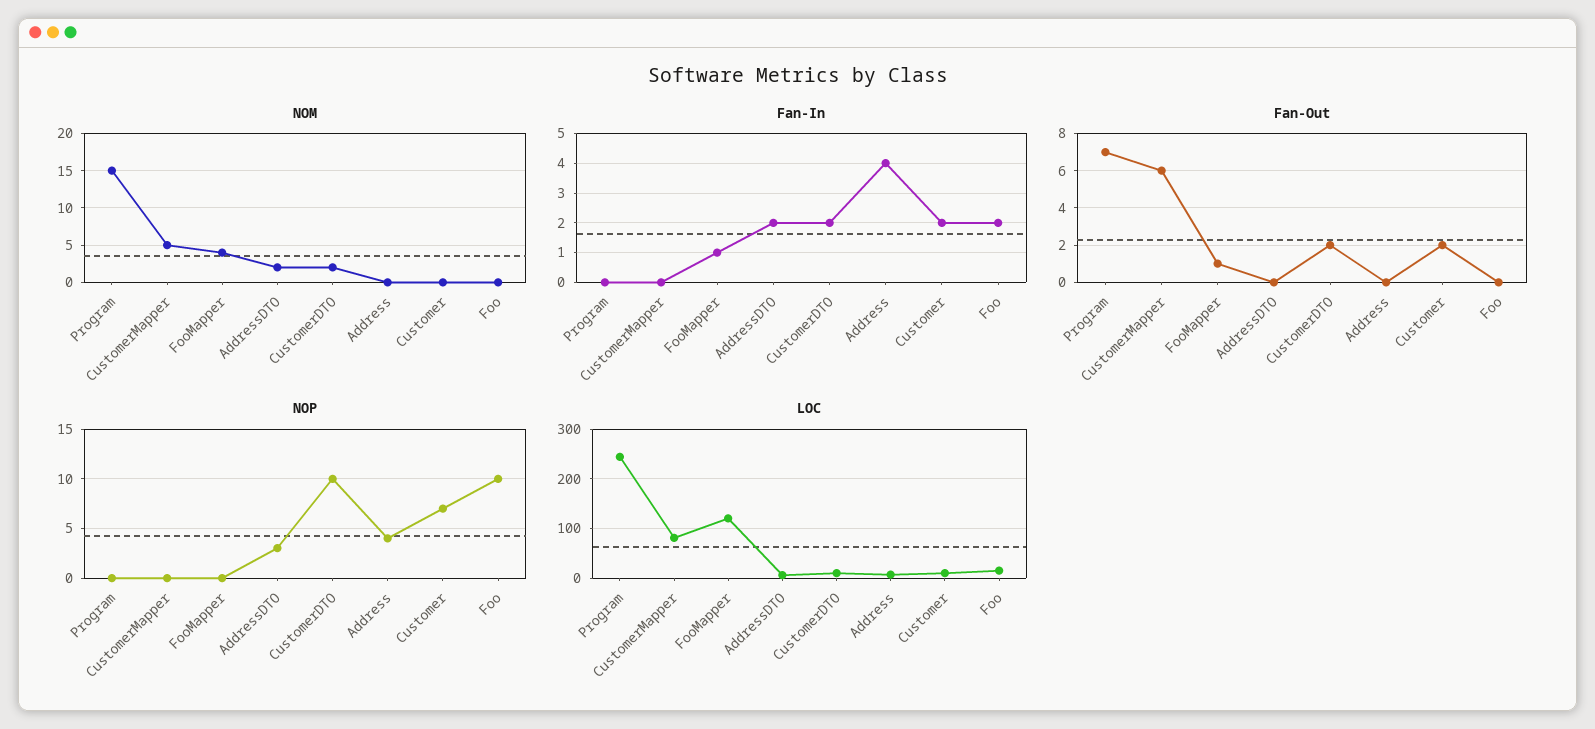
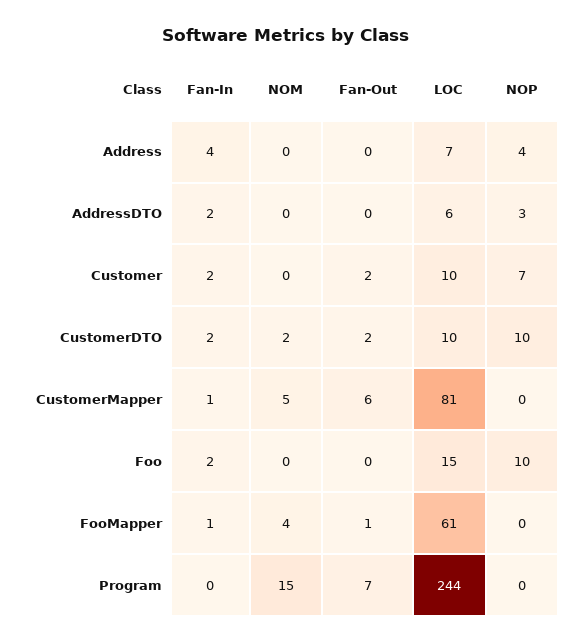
NOM, AddressDTO: 2 -> 0
Fan-In, CustomerMapper: 0 -> 1
LOC, FooMapper: 120 -> 61

